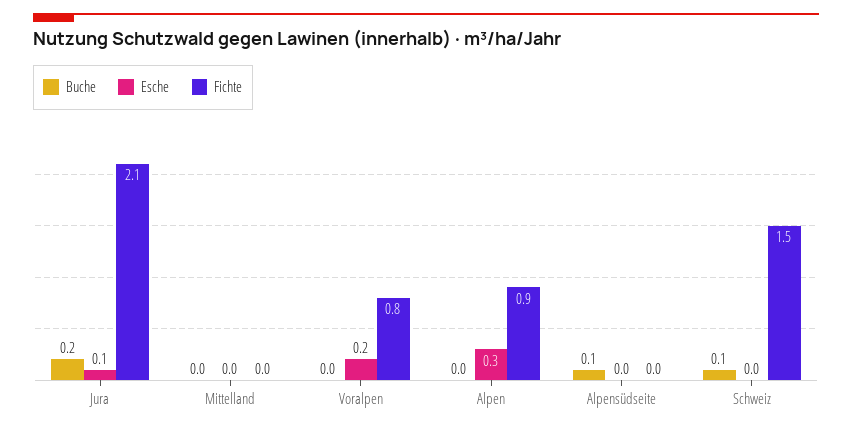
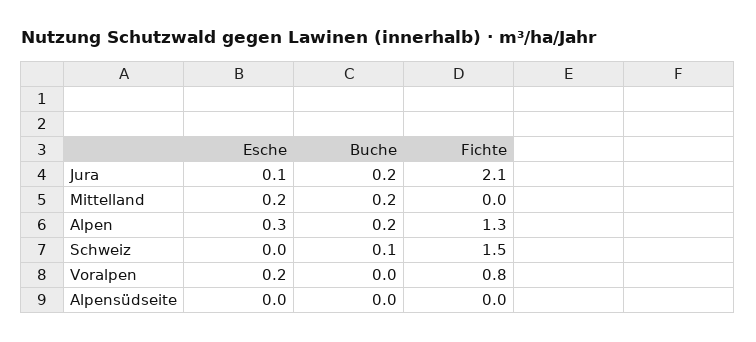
Buche, Mittelland: 0 -> 0.2
Esche, Mittelland: 0 -> 0.2
Buche, Alpen: 0 -> 0.2
Fichte, Alpen: 0.9 -> 1.3
Buche, Alpensüdseite: 0.1 -> 0

